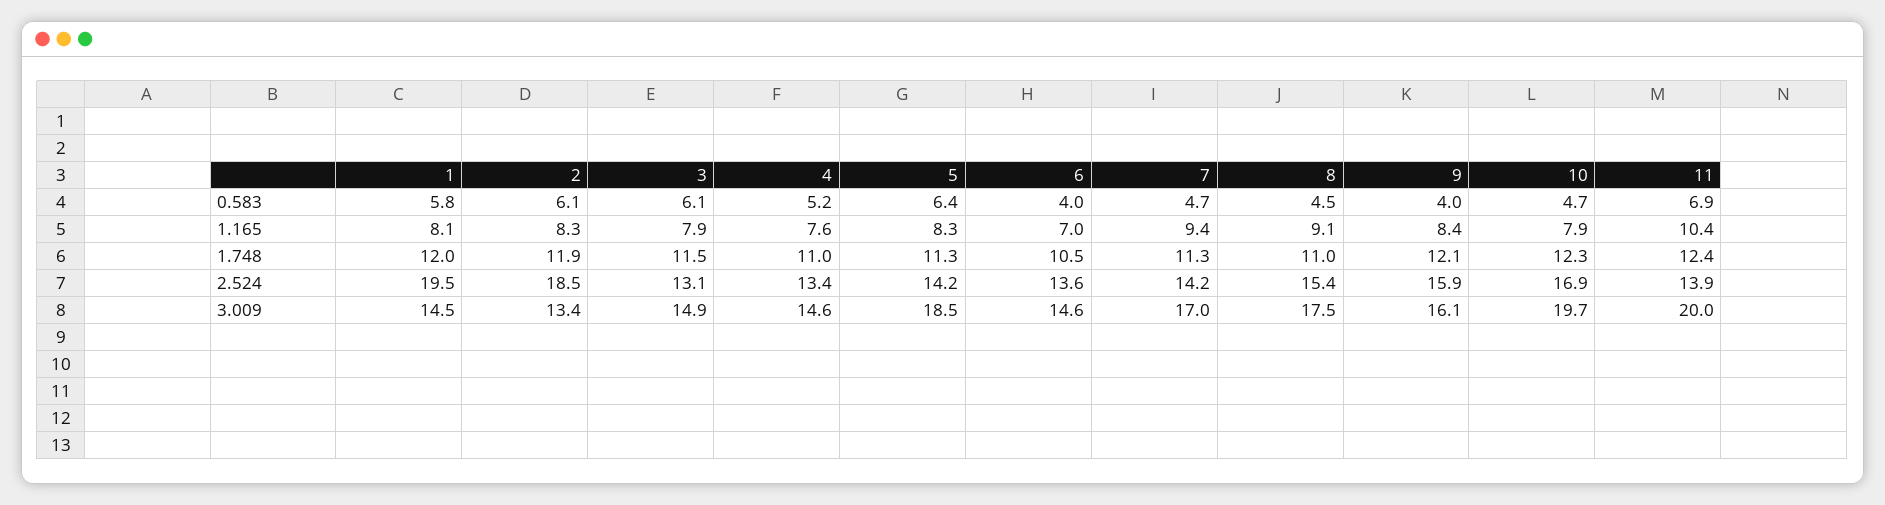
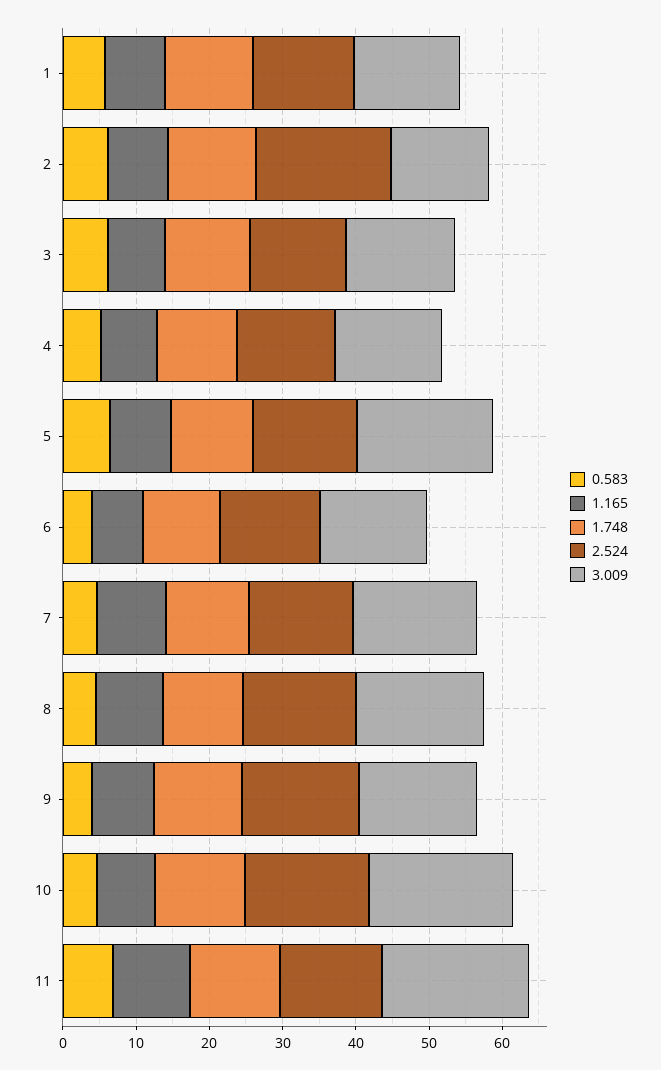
2.524, 1: 19.5 -> 14

